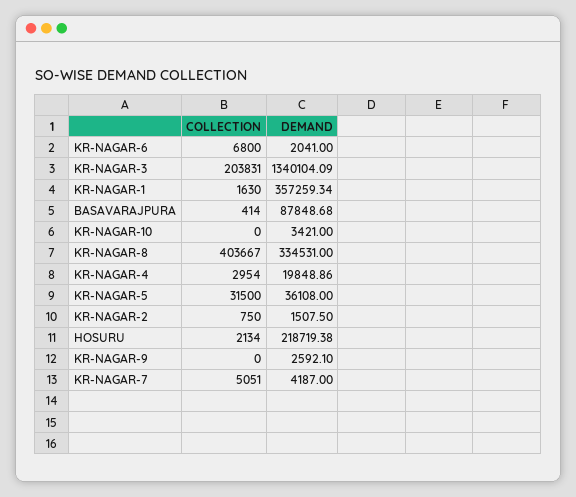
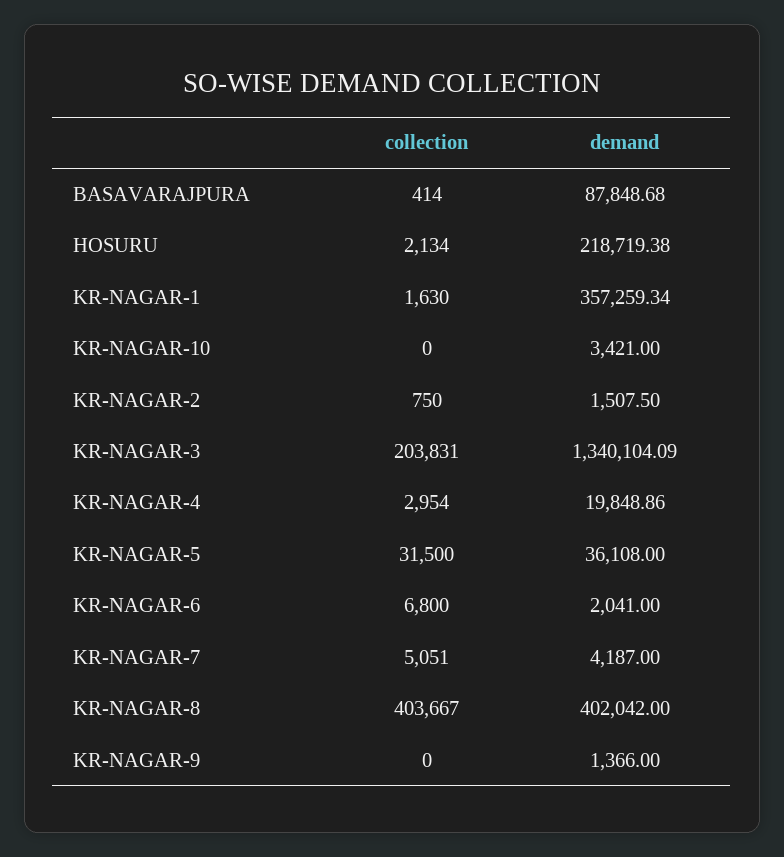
DEMAND, KR-NAGAR-8: 334531 -> 402042
DEMAND, KR-NAGAR-9: 2592.1 -> 1366

